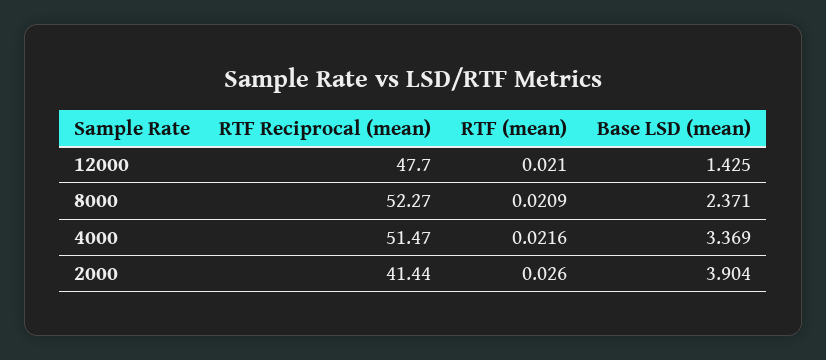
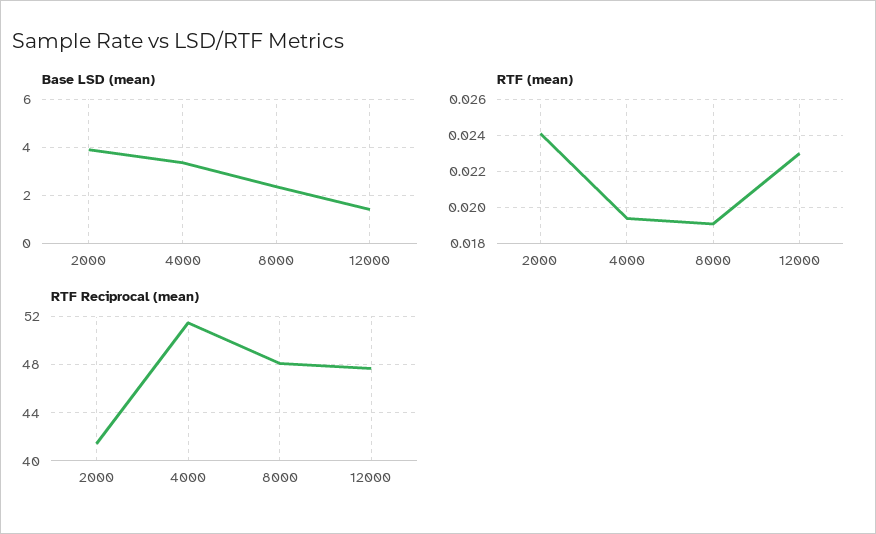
RTF (mean), 12000: 0.021 -> 0.023
RTF Reciprocal (mean), 8000: 52.27 -> 48
RTF (mean), 8000: 0.0209 -> 0.019
RTF (mean), 4000: 0.0216 -> 0.0195
RTF (mean), 2000: 0.026 -> 0.024

